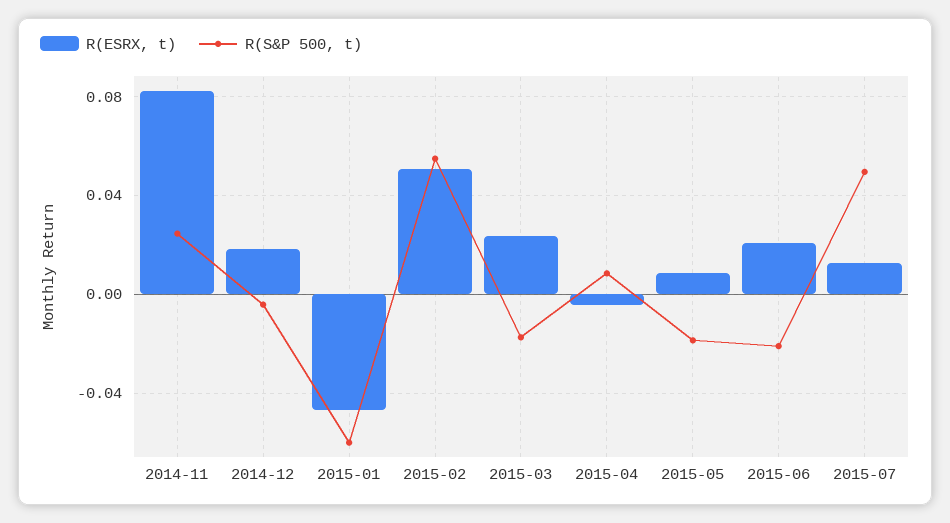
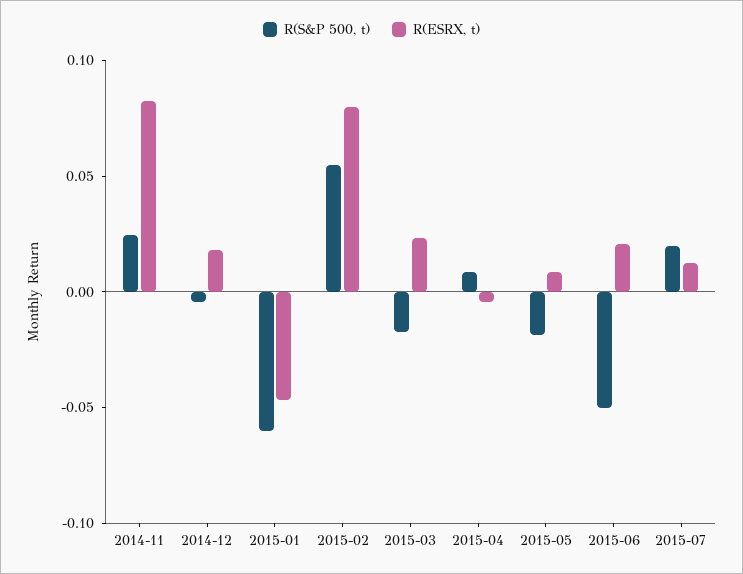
R(ESRX, t), 2015-02: 0.05 -> 0.08
R(S&P 500, t), 2015-06: -0.02 -> -0.05
R(S&P 500, t), 2015-07: 0.05 -> 0.02

